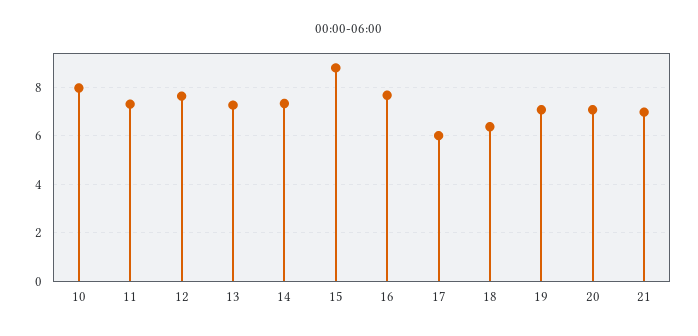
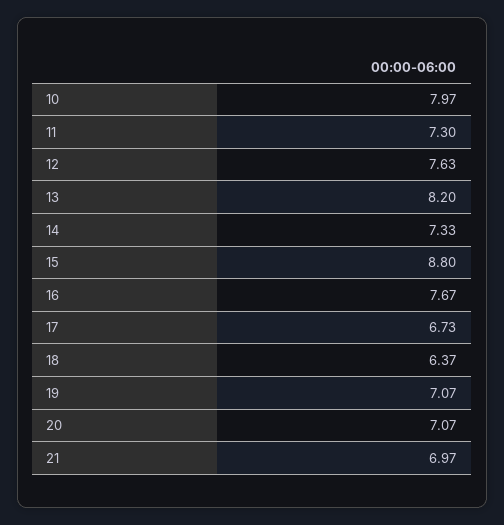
13: 7.25 -> 8.2
17: 6 -> 6.73

